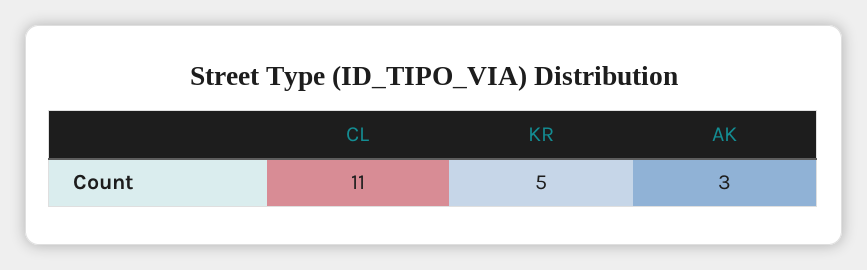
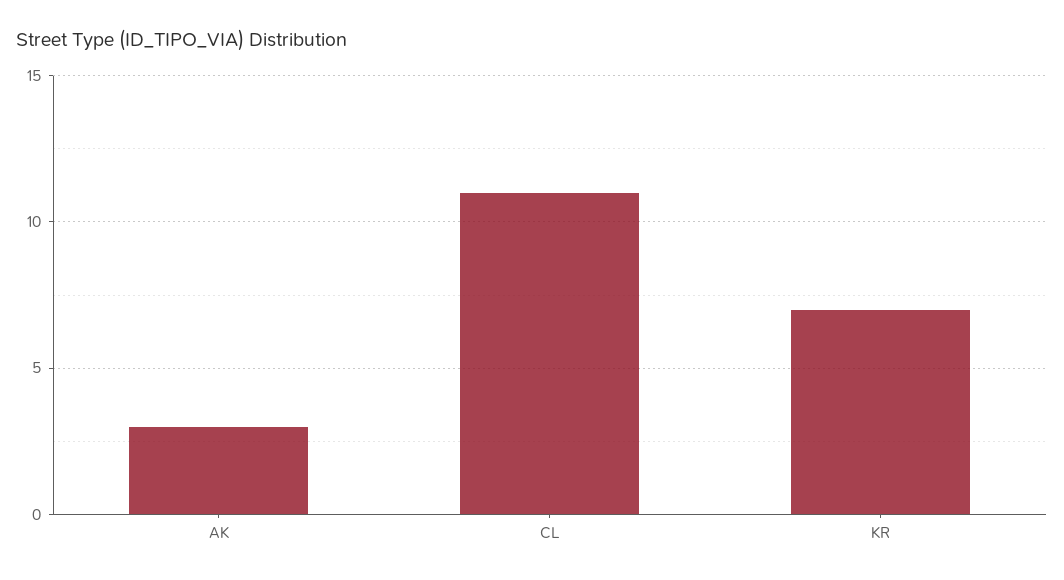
KR: 5 -> 7

